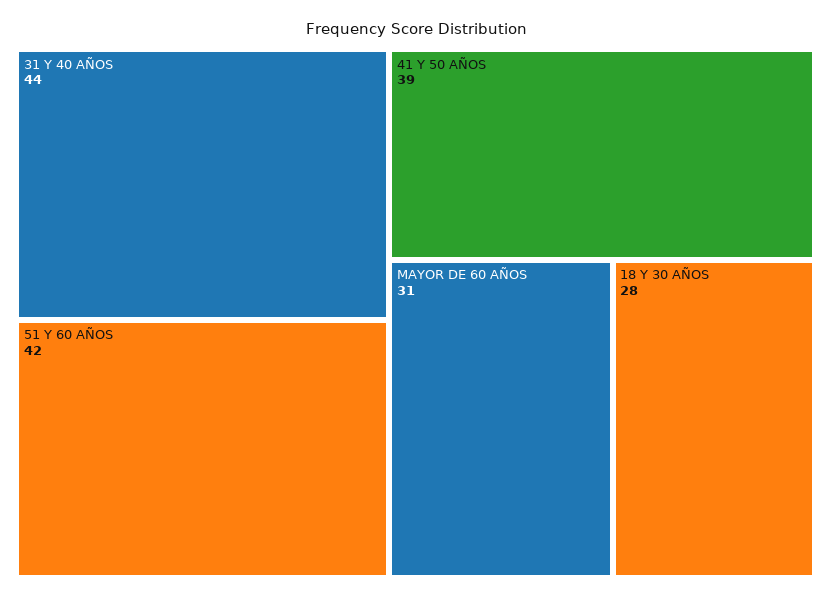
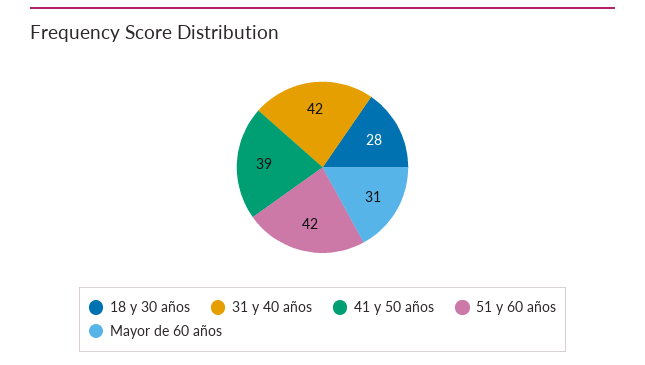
31 Y 40 AÑOS: 44 -> 42

